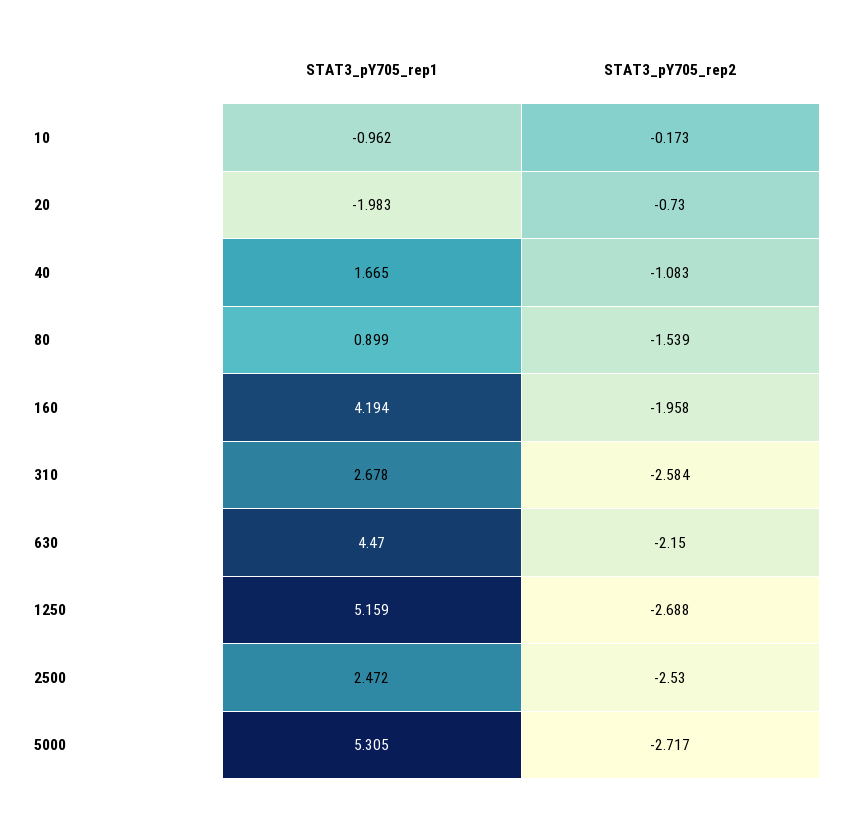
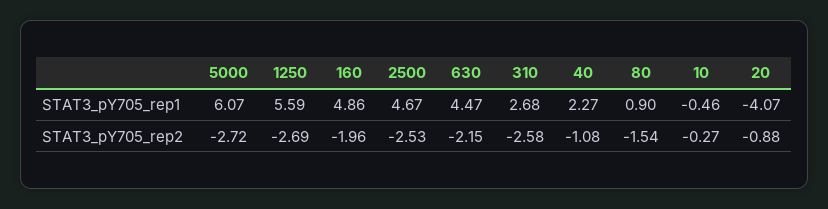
STAT3_pY705_rep1, 10: -0.962 -> -0.46
STAT3_pY705_rep2, 10: -0.173 -> -0.27
STAT3_pY705_rep1, 20: -1.983 -> -4.07
STAT3_pY705_rep2, 20: -0.73 -> -0.88
STAT3_pY705_rep1, 40: 1.665 -> 2.27
STAT3_pY705_rep1, 160: 4.194 -> 4.86
STAT3_pY705_rep1, 1250: 5.159 -> 5.59
STAT3_pY705_rep1, 2500: 2.472 -> 4.67
STAT3_pY705_rep1, 5000: 5.305 -> 6.07

